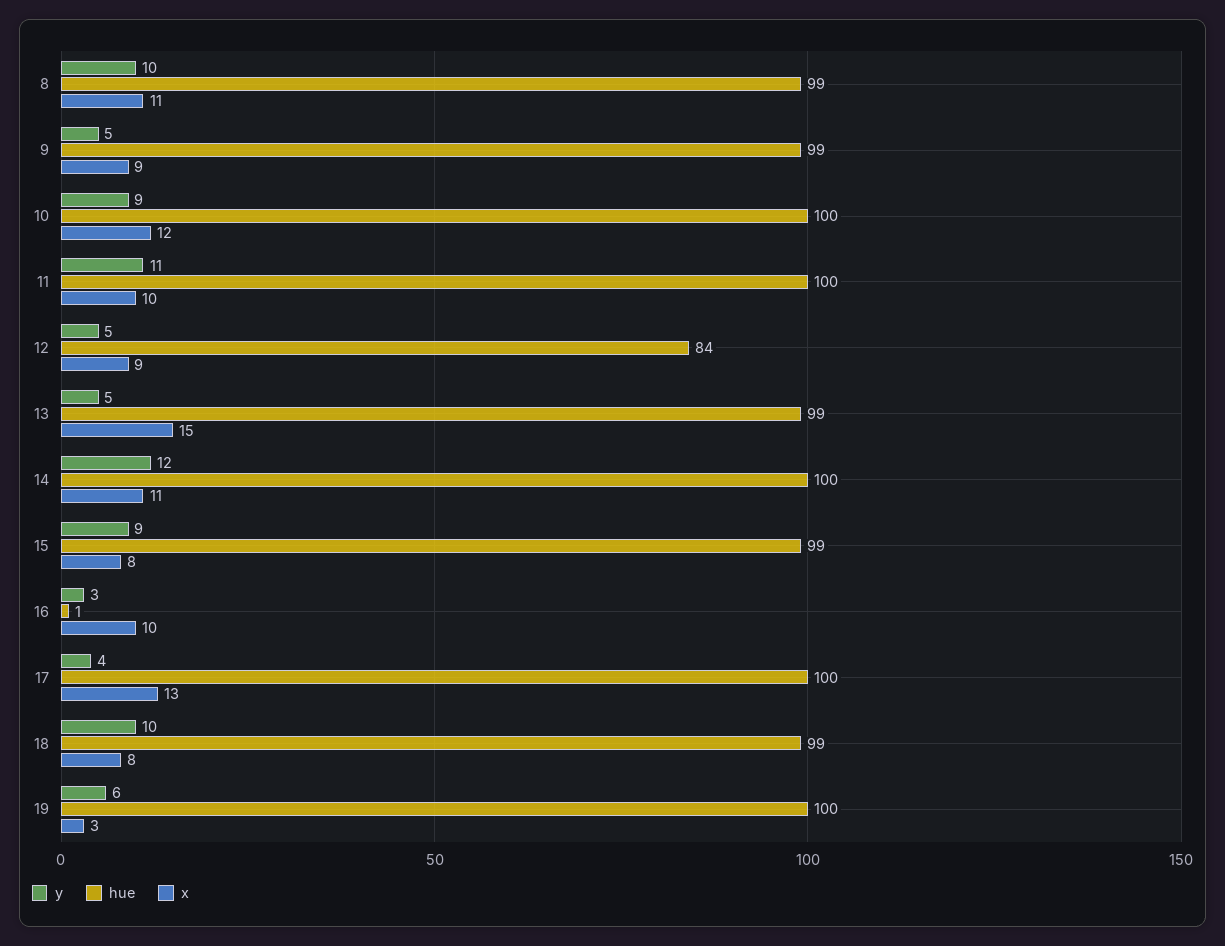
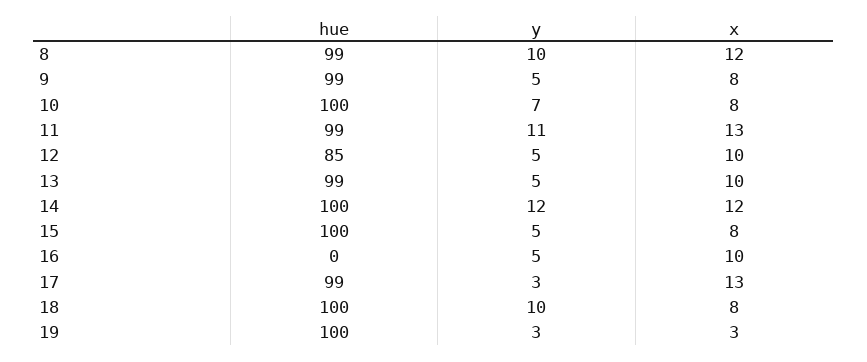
x, 8: 11 -> 12
x, 9: 9 -> 8
y, 10: 9 -> 7
x, 10: 12 -> 8
hue, 11: 100 -> 99
x, 11: 10 -> 13
hue, 12: 84 -> 85
x, 12: 9 -> 10
x, 13: 15 -> 10
x, 14: 11 -> 12
y, 15: 9 -> 5
hue, 15: 99 -> 100
y, 16: 3 -> 5
hue, 16: 1 -> 0
y, 17: 4 -> 3
hue, 17: 100 -> 99
hue, 18: 99 -> 100
y, 19: 6 -> 3

